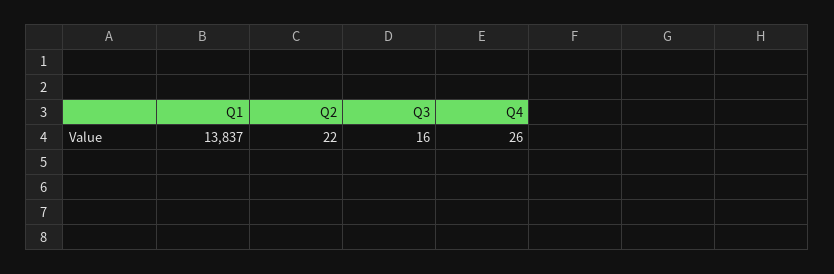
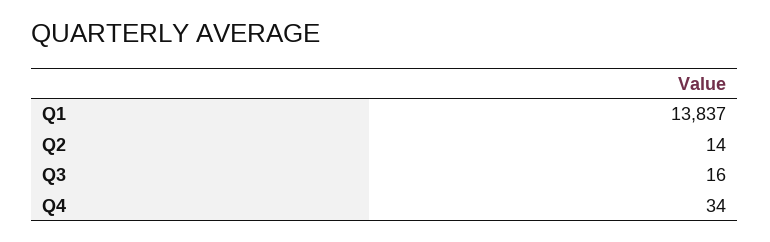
Q2: 22 -> 14
Q4: 26 -> 34

